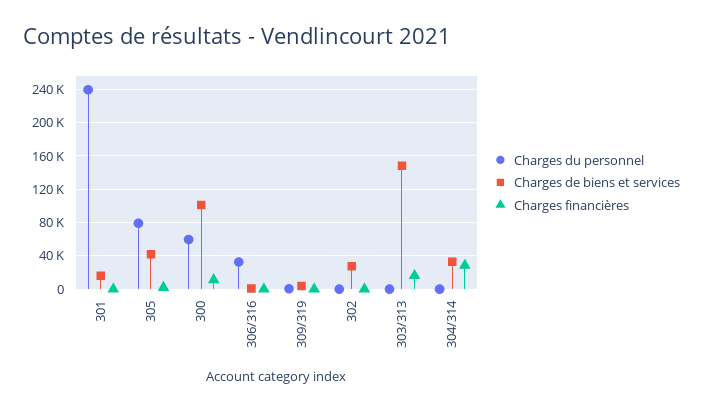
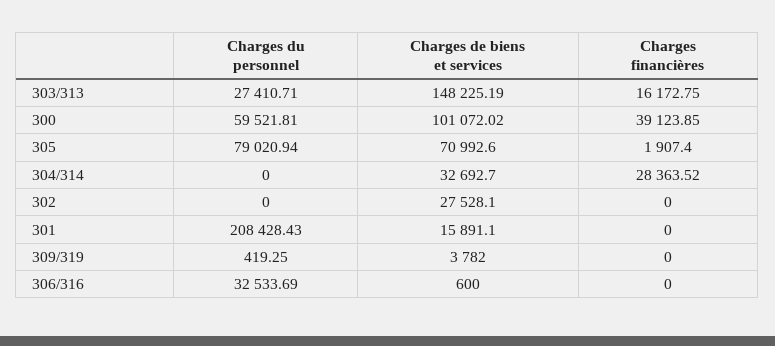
Charges du personnel, 301: 240000 -> 208428.43
Charges de biens et services, 305: 40000 -> 70992.6
Charges financières, 300: 10000 -> 39123.85
Charges du personnel, 303/313: 0 -> 27410.71

